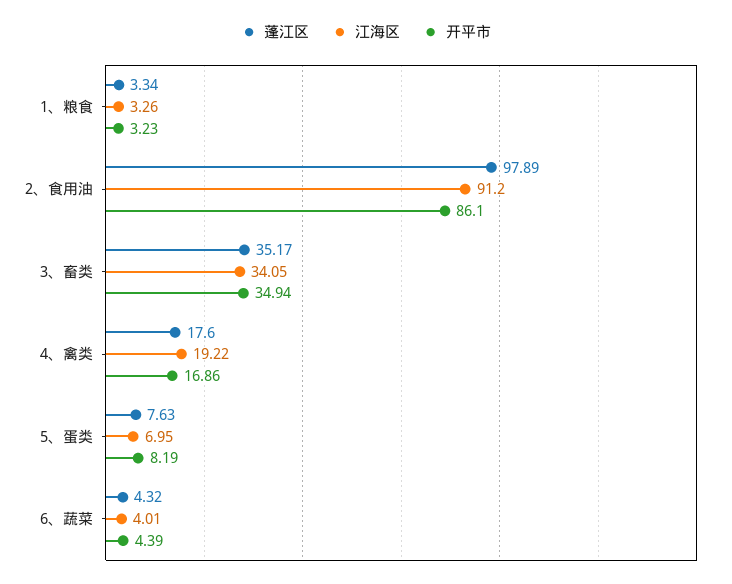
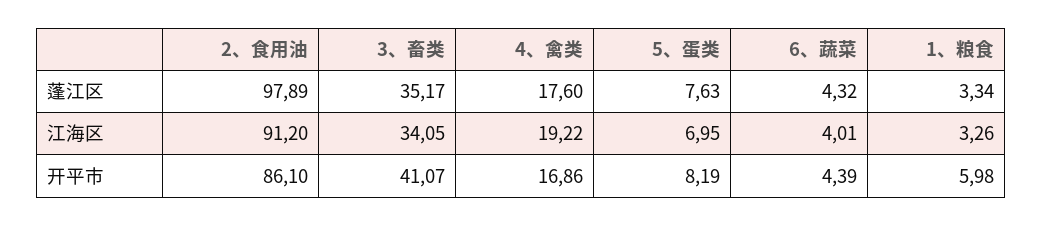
开平市, 1、粮食: 3.23 -> 5.98
开平市, 3、畜类: 34.94 -> 41.07

